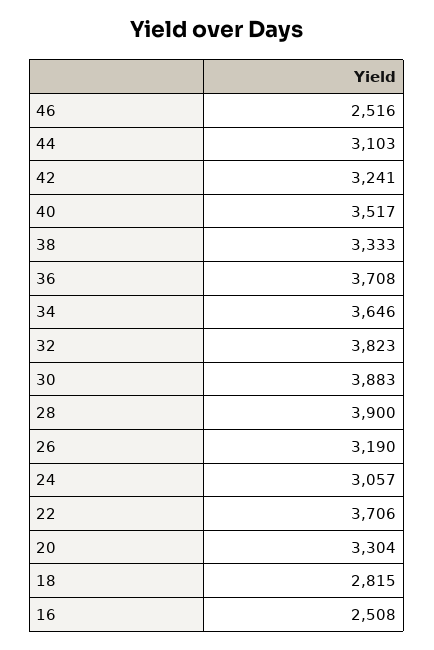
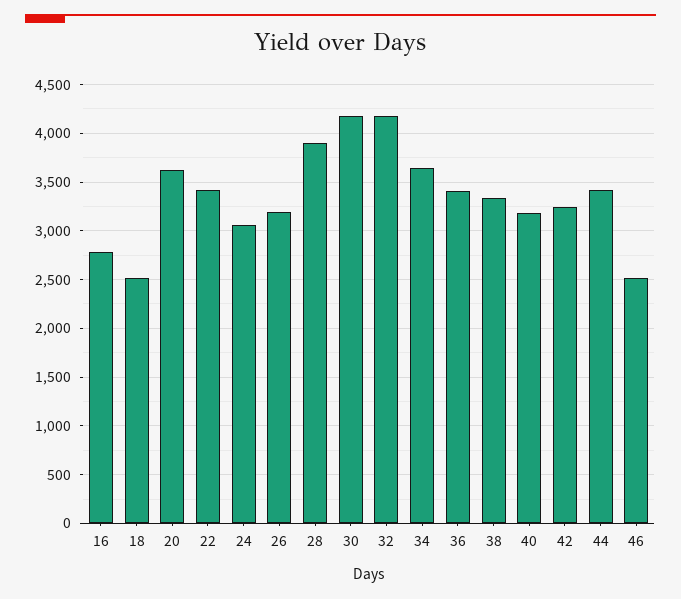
44: 3103 -> 3400
40: 3517 -> 3200
36: 3708 -> 3400
32: 3823 -> 4200
30: 3883 -> 4200
22: 3706 -> 3400
20: 3304 -> 3600
18: 2815 -> 2500
16: 2508 -> 2800

